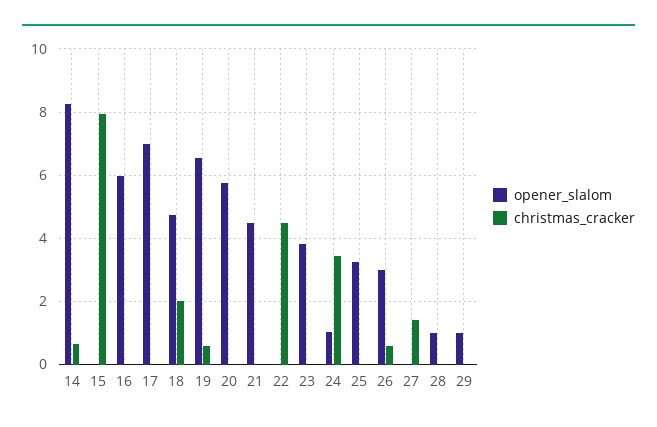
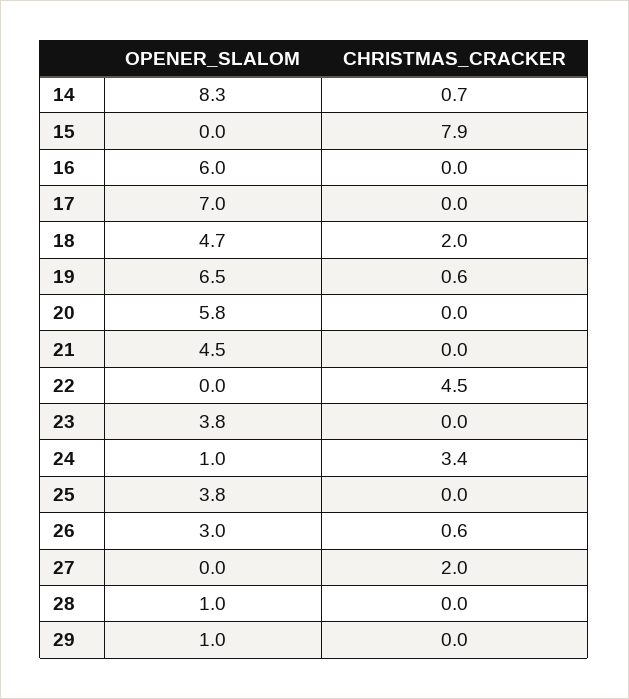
opener_slalom, 25: 3.2 -> 3.8
christmas_cracker, 27: 1.4 -> 2

